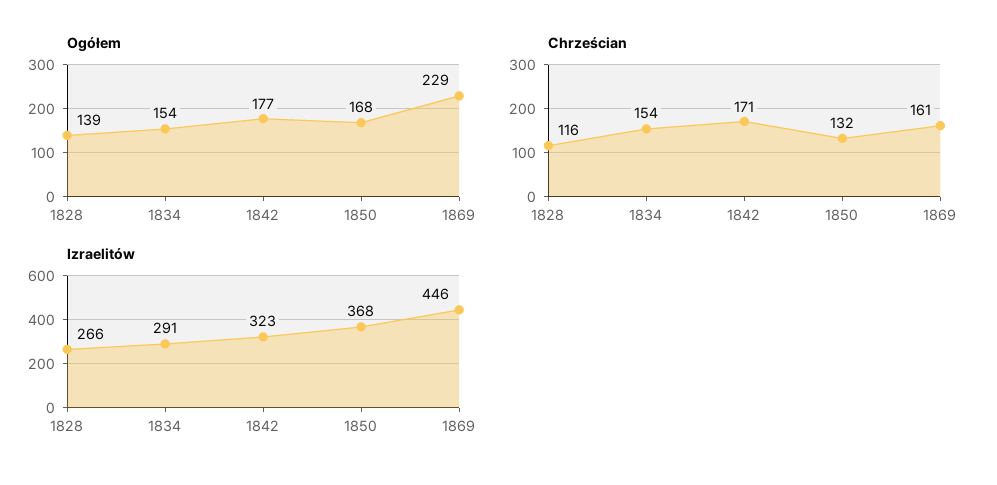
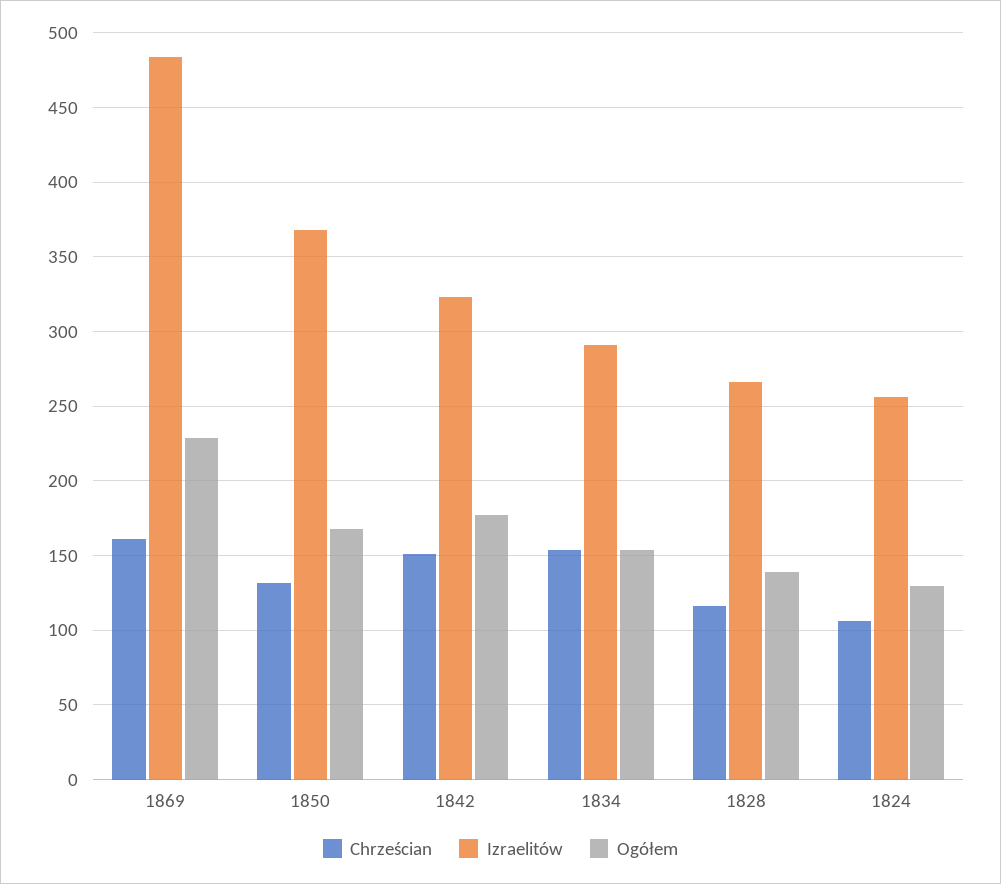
Chrześcian, 1842: 171 -> 150
Izraelitów, 1869: 446 -> 485
Chrześcian, 1824: none -> 105
Izraelitów, 1824: none -> 255
Ogółem, 1824: none -> 130

